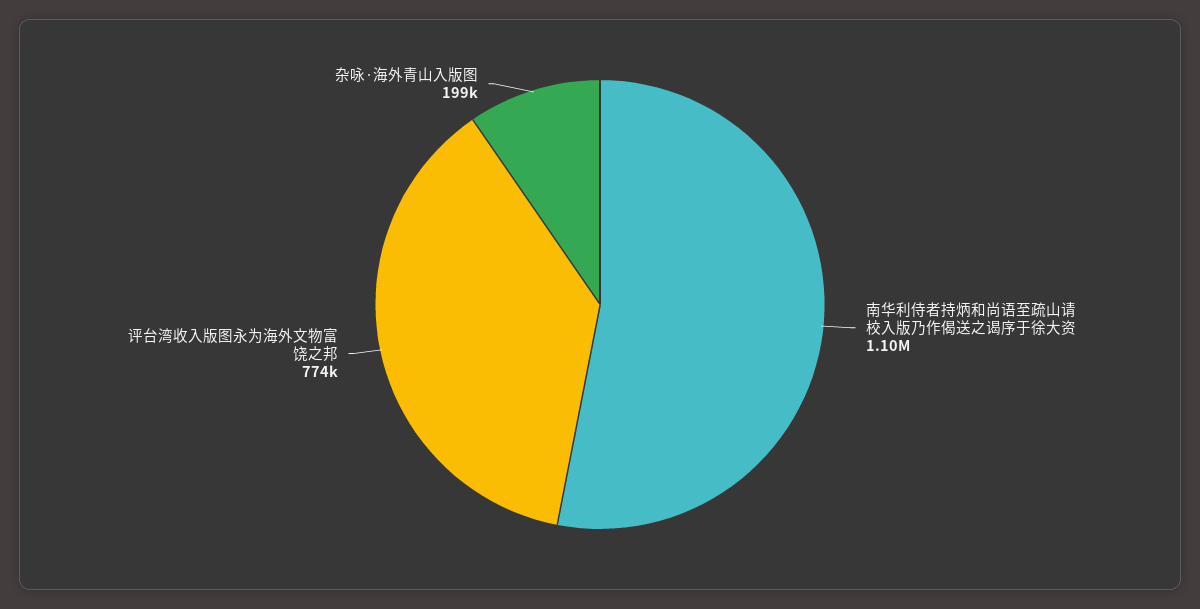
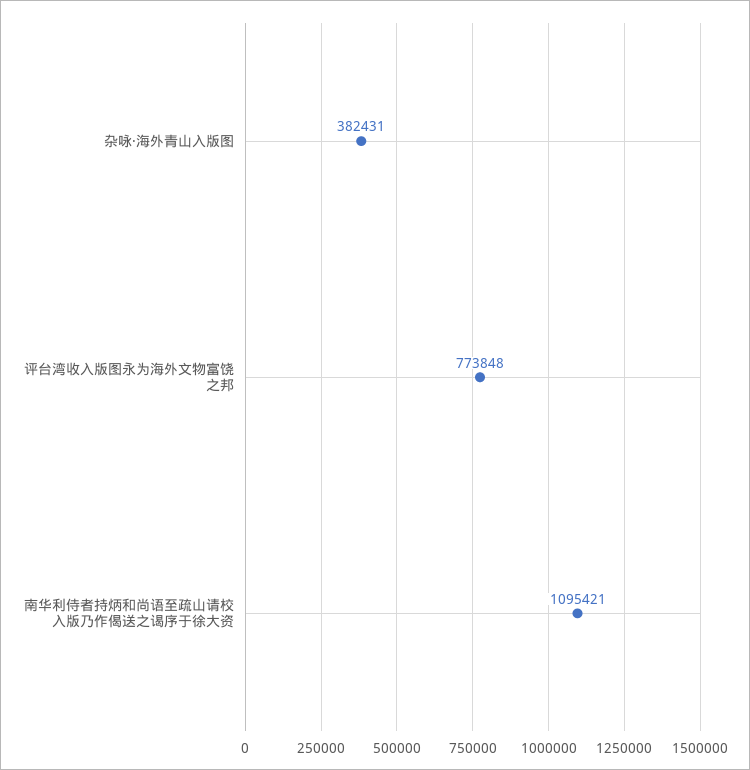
杂咏·海外青山入版图: 199000 -> 382431

